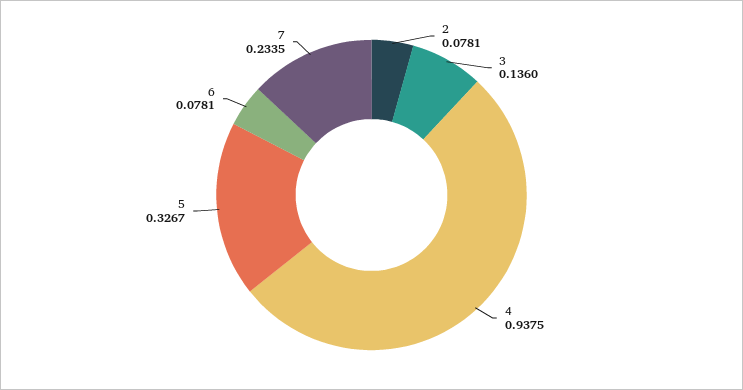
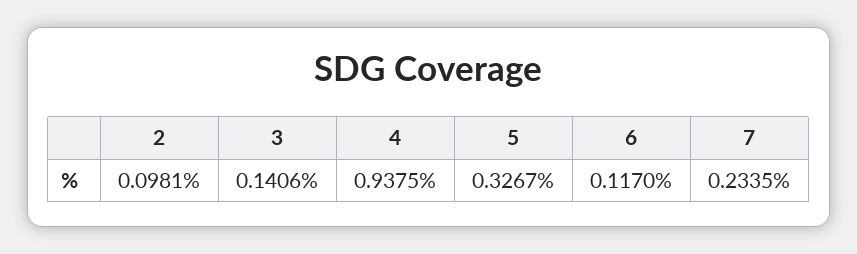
2: 0.0781 -> 0.0981
3: 0.136 -> 0.1406
6: 0.0781 -> 0.117

